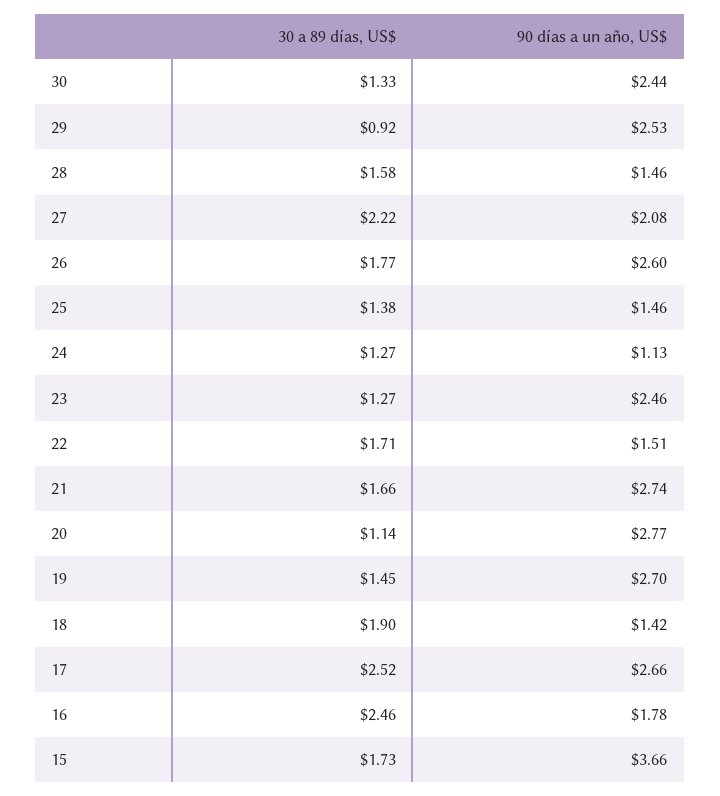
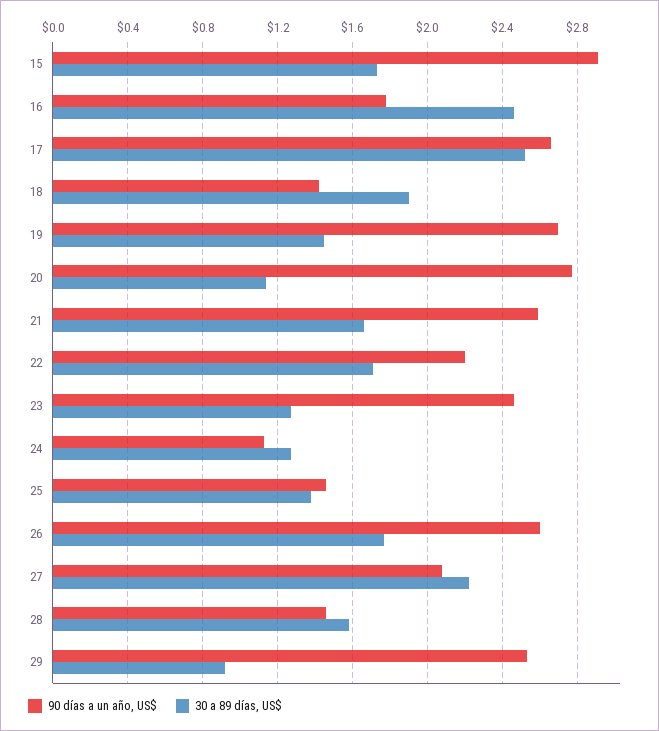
30 a 89 días, US$, 30: 1.33 -> none
90 días a un año, US$, 30: 2.44 -> none
90 días a un año, US$, 22: 1.51 -> 2.2
90 días a un año, US$, 21: 2.74 -> 2.6
90 días a un año, US$, 15: 3.66 -> 2.9

